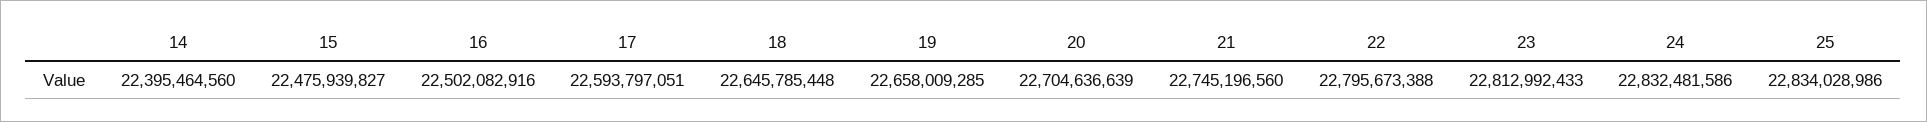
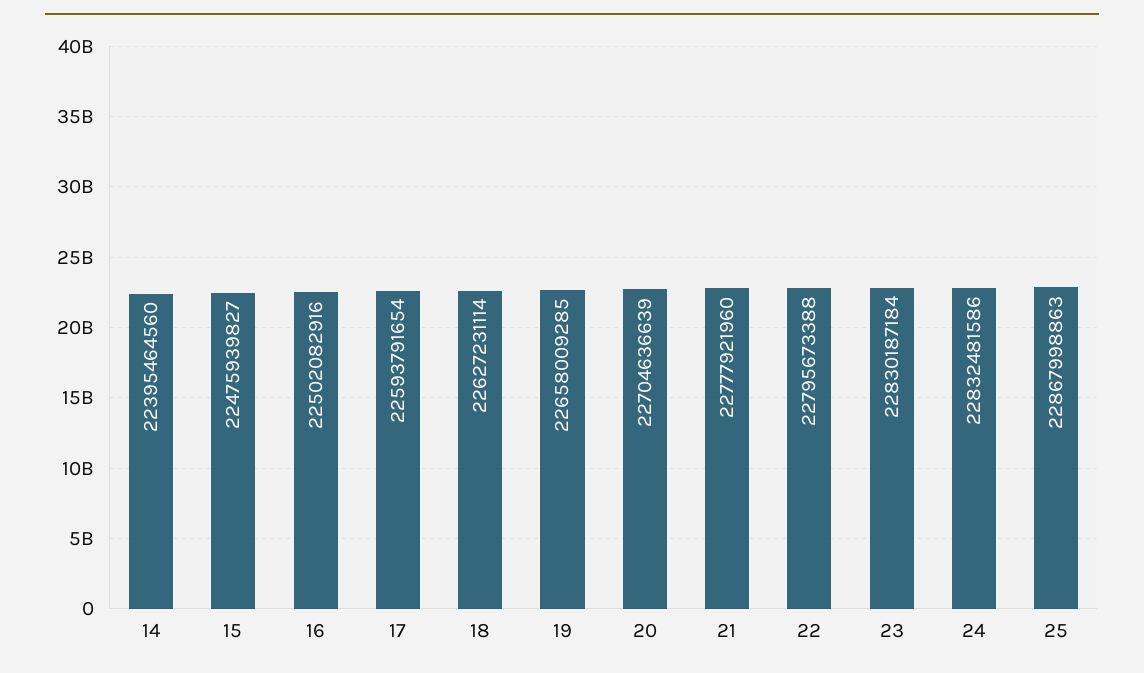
17: 22593797051 -> 22593791654
18: 22645785448 -> 22627231114
21: 22745196560 -> 22777921960
23: 22812992433 -> 22830187184
25: 22834028986 -> 22867998863

